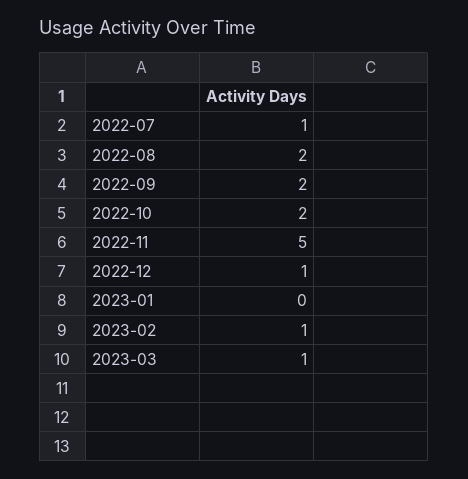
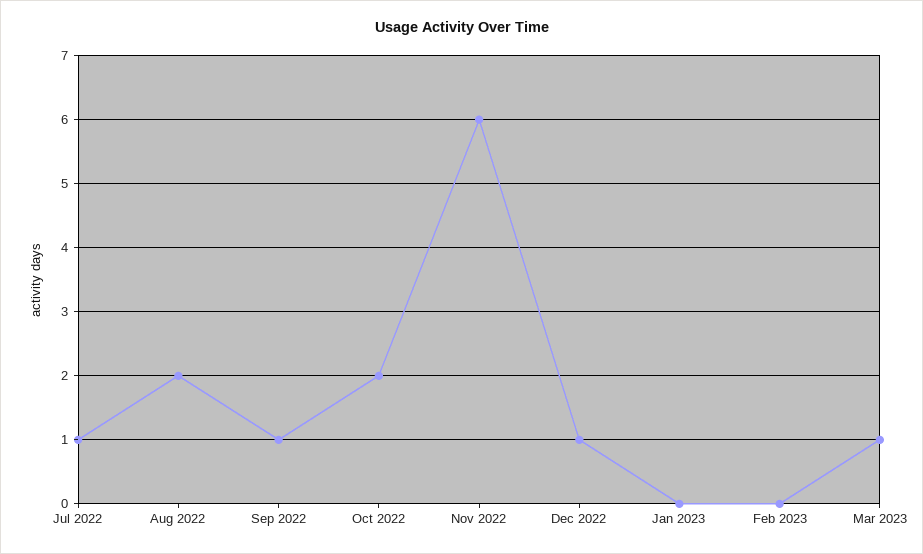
2022-09: 2 -> 1
2022-11: 5 -> 6
2023-02: 1 -> 0

